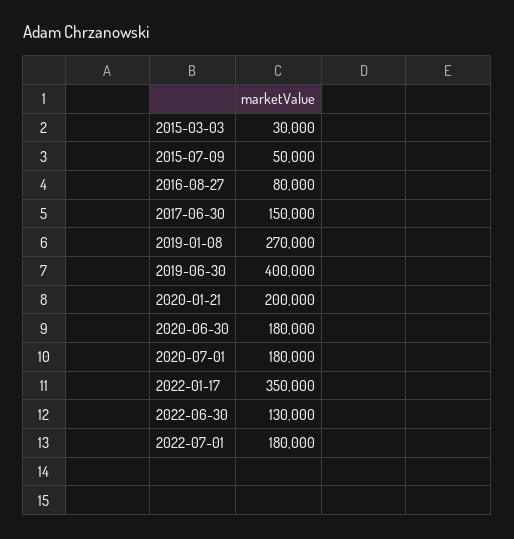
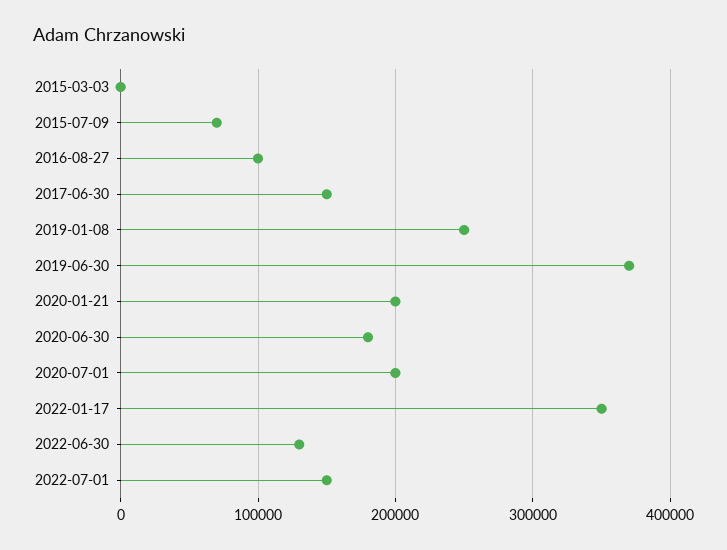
2015-03-03: 30000 -> 0
2015-07-09: 50000 -> 70000
2016-08-27: 80000 -> 100000
2019-01-08: 270000 -> 250000
2019-06-30: 400000 -> 370000
2020-07-01: 180000 -> 200000
2022-07-01: 180000 -> 150000

